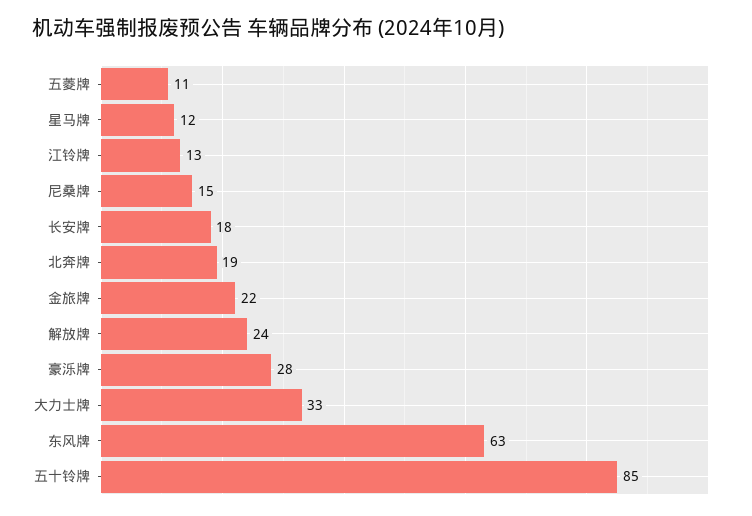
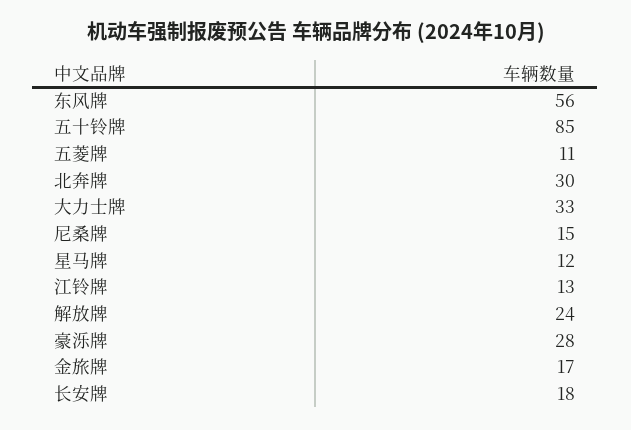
北奔牌: 19 -> 30
金旅牌: 22 -> 17
东风牌: 63 -> 56

